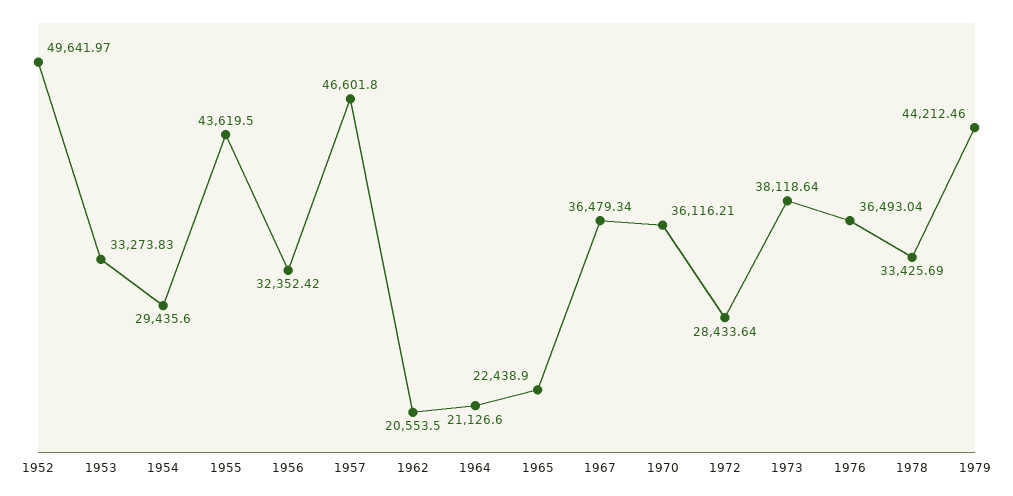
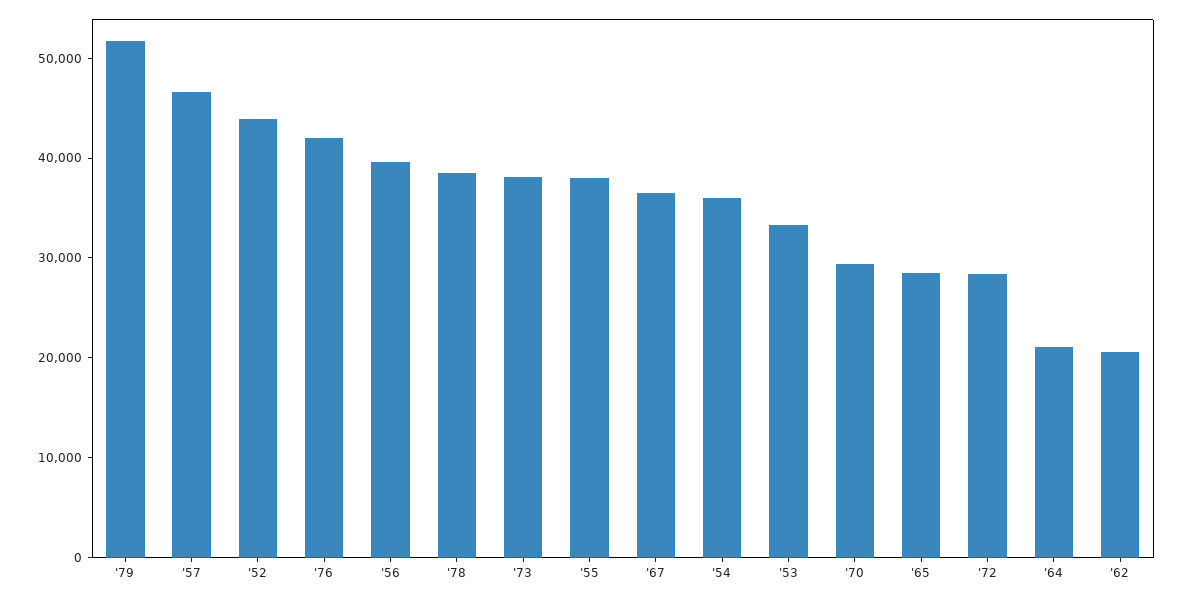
1952: 49641.97 -> 44000
1954: 29435.6 -> 36000
1955: 43619.5 -> 38000
1956: 32352.42 -> 40000
1965: 22438.9 -> 28000
1970: 36116.21 -> 30000
1976: 36493.04 -> 42000
1978: 33425.69 -> 38000
1979: 44212.46 -> 52000

